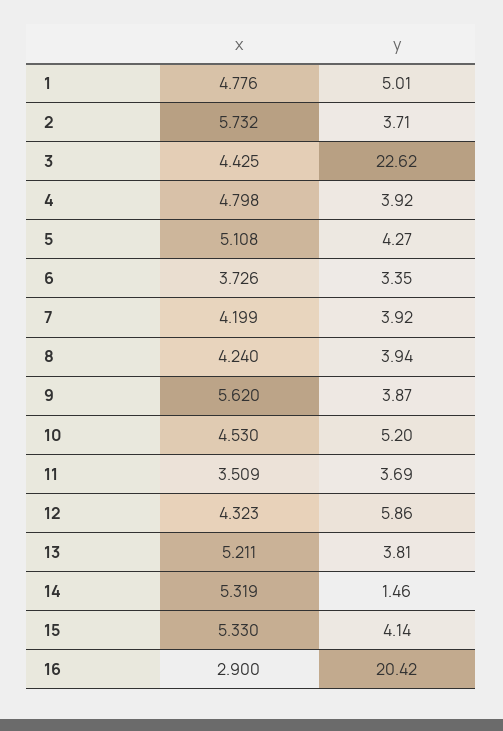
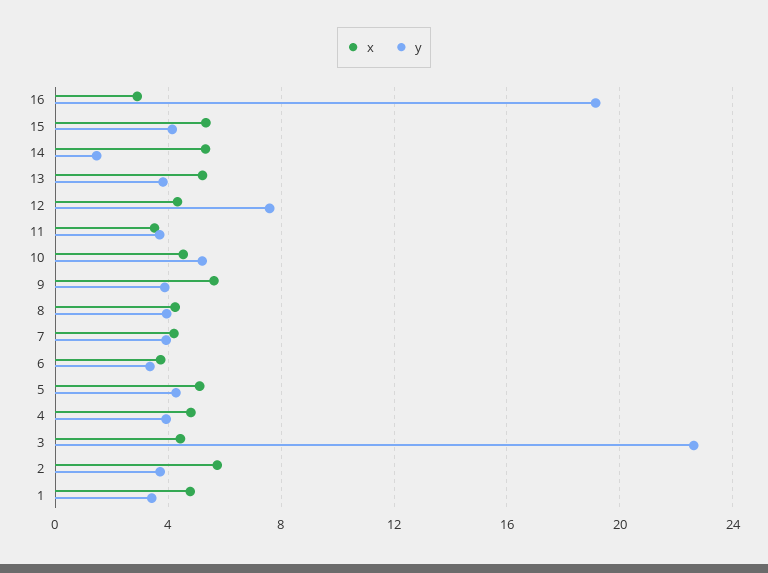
y, 1: 5.01 -> 3.5
y, 12: 5.86 -> 7.5
y, 16: 20.42 -> 19

